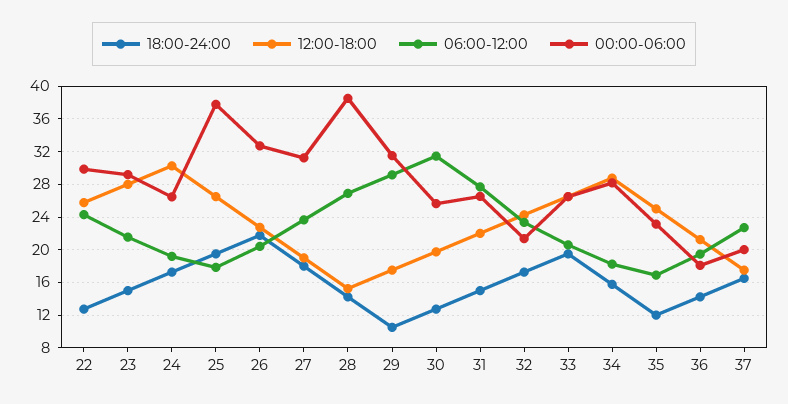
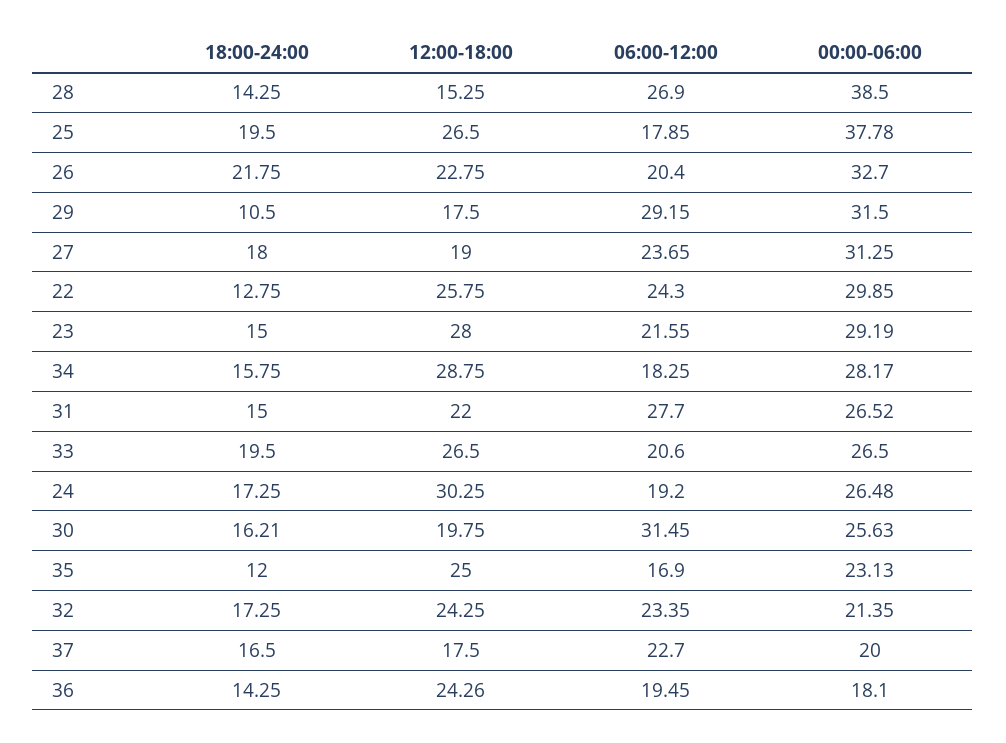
18:00-24:00, 30: 13 -> 16.21
12:00-18:00, 36: 21 -> 24.26

